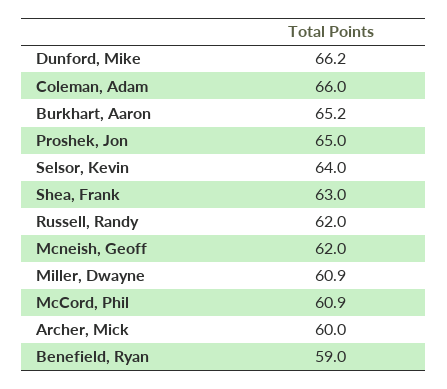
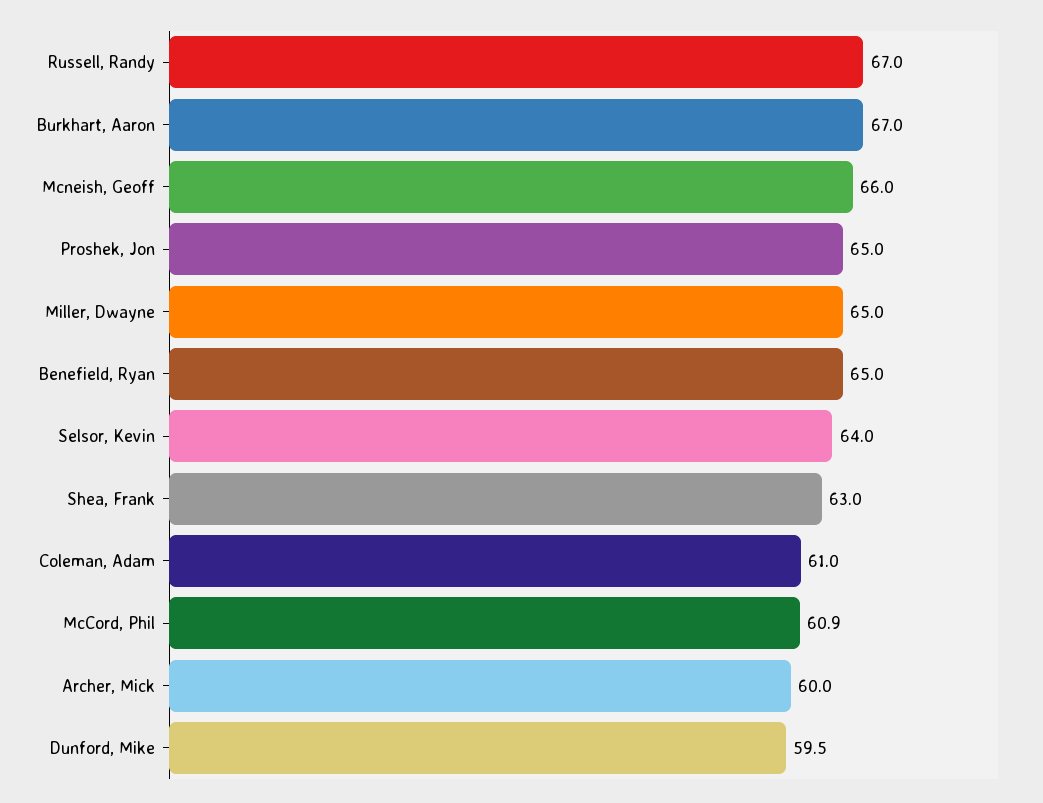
Dunford, Mike: 66.2 -> 59.5
Coleman, Adam: 66 -> 61
Burkhart, Aaron: 65.2 -> 67
Russell, Randy: 62 -> 67
Mcneish, Geoff: 62 -> 66
Miller, Dwayne: 60.9 -> 65
Benefield, Ryan: 59 -> 65

